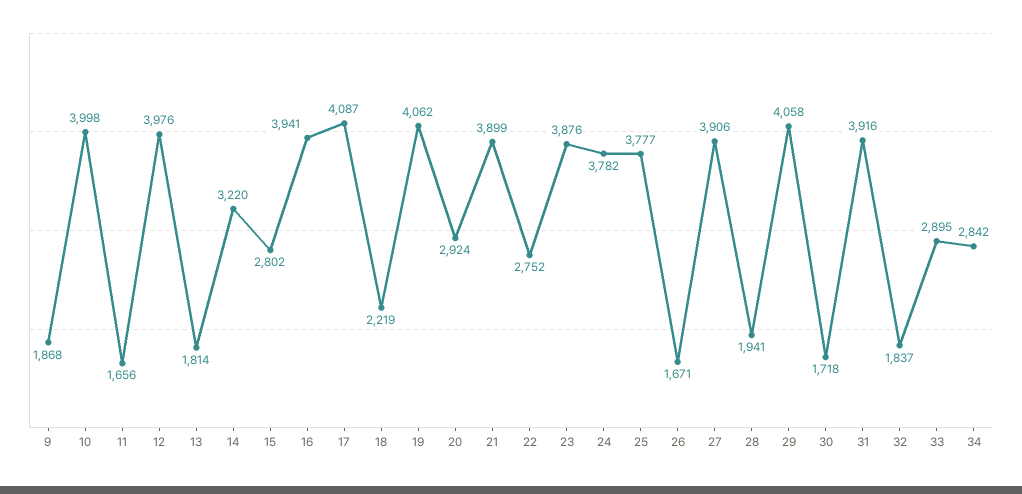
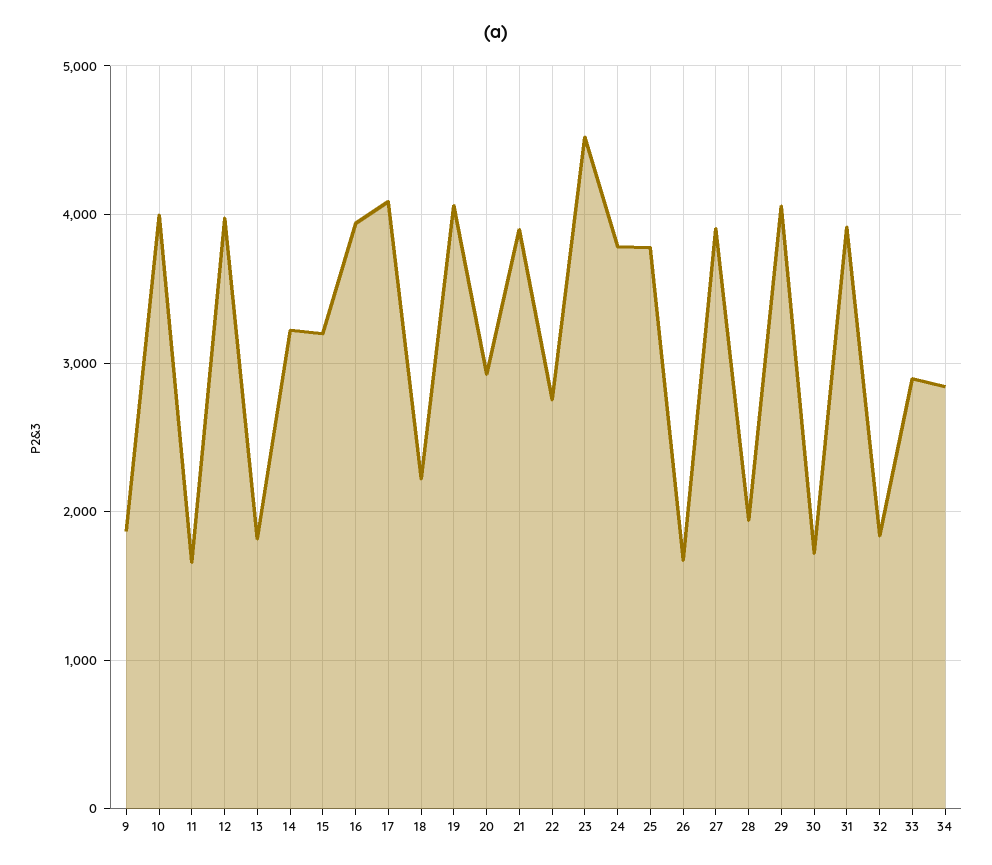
15: 2802 -> 3200
23: 3876 -> 4500

